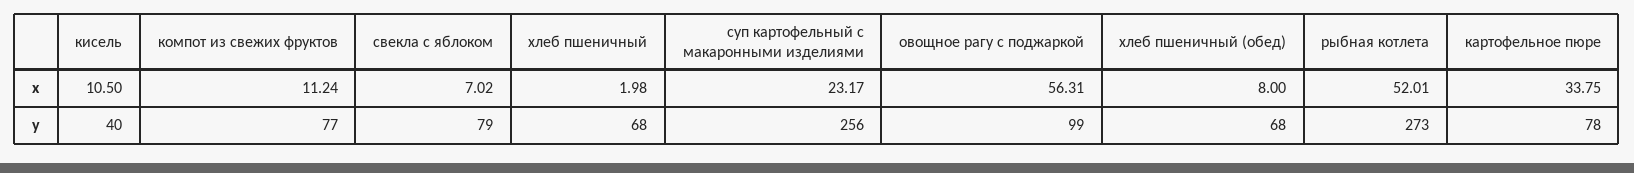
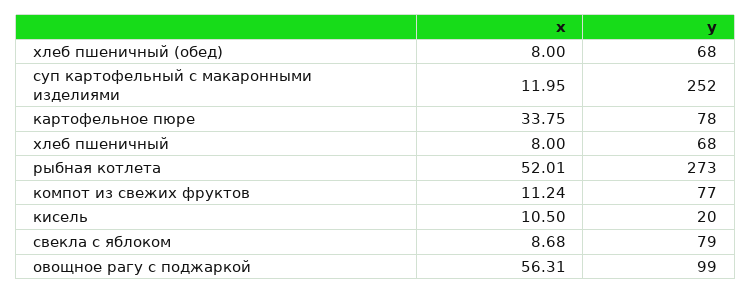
свекла с яблоком, x: 7.02 -> 8.68
хлеб пшеничный, x: 1.98 -> 8
суп картофельный с макаронными изделиями, x: 23.17 -> 11.95
кисель, y: 40 -> 20
суп картофельный с макаронными изделиями, y: 256 -> 252

